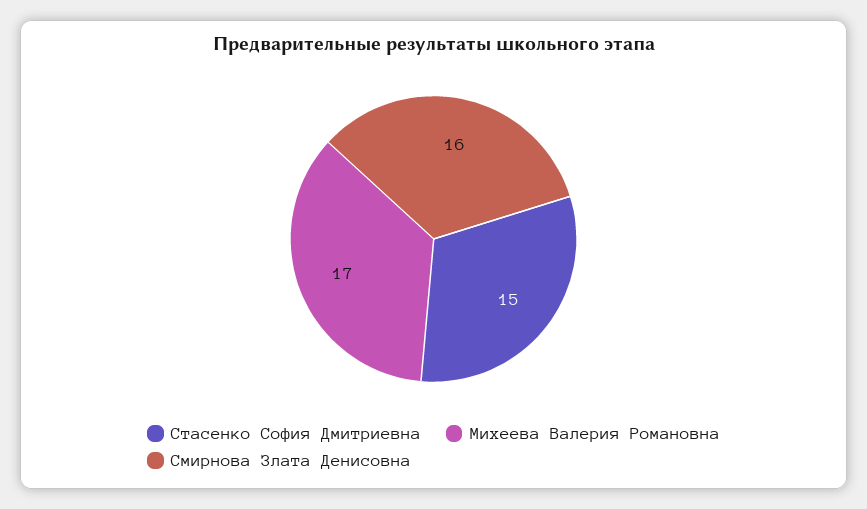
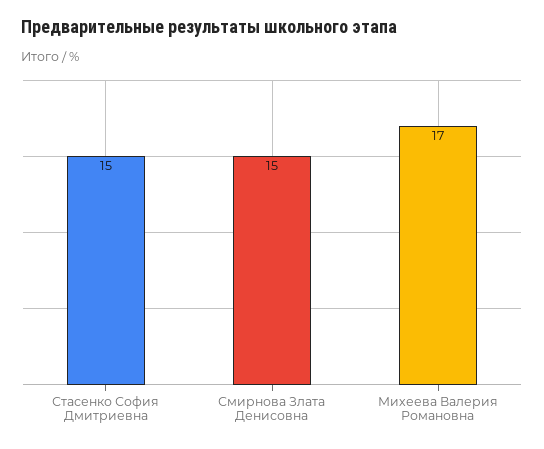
Смирнова Злата Денисовна: 16 -> 15

